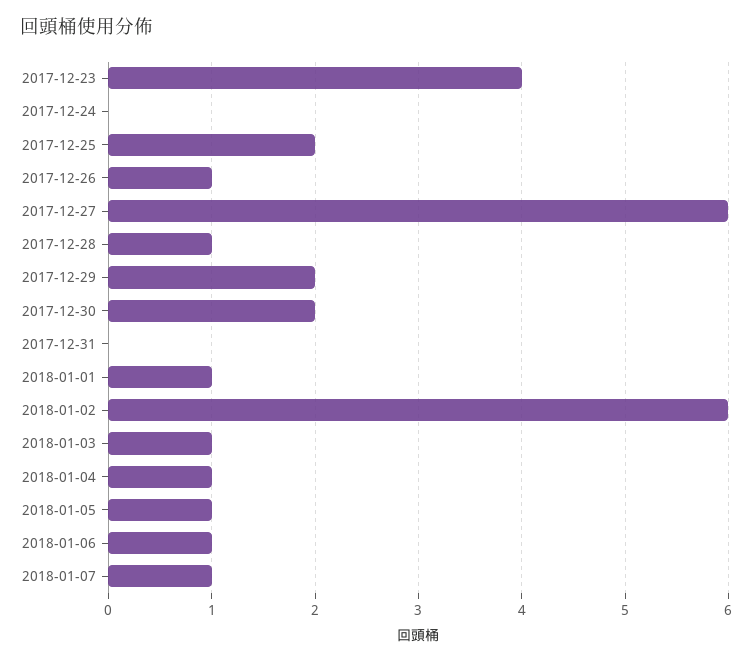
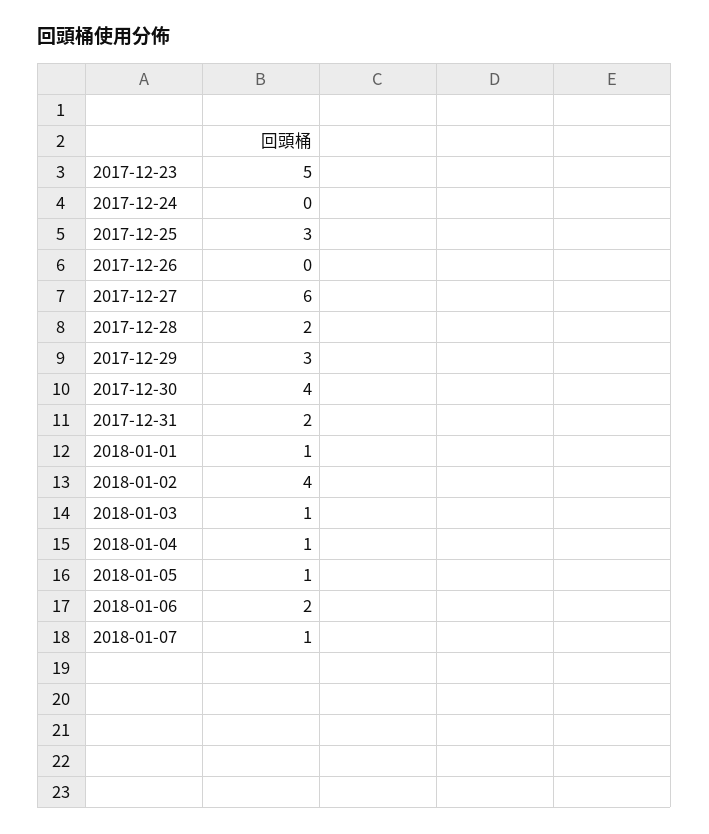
2017-12-23: 4 -> 5
2017-12-25: 2 -> 3
2017-12-26: 1 -> 0
2017-12-28: 1 -> 2
2017-12-29: 2 -> 3
2017-12-30: 2 -> 4
2017-12-31: 0 -> 2
2018-01-02: 6 -> 4
2018-01-06: 1 -> 2

